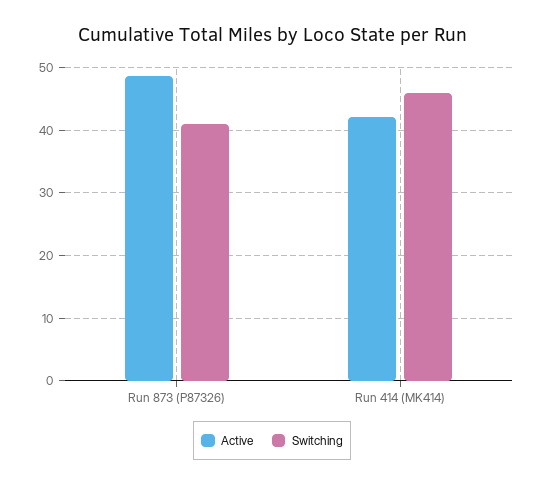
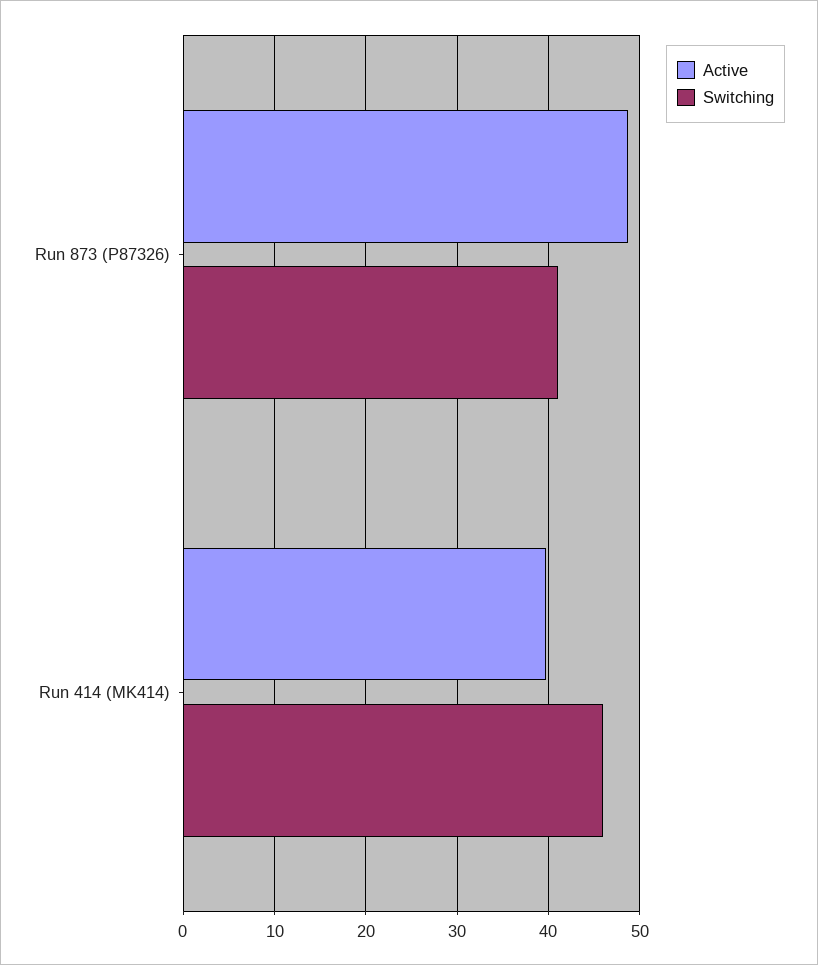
Active, Run 414 (MK414): 42 -> 40

